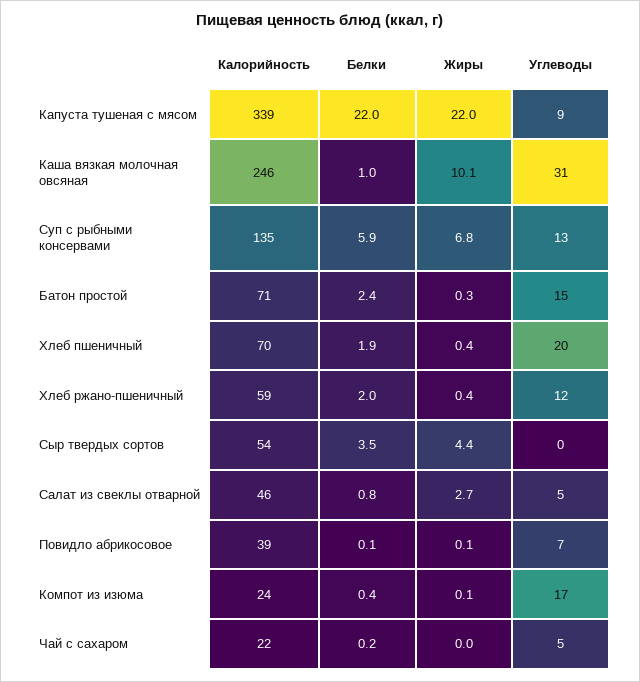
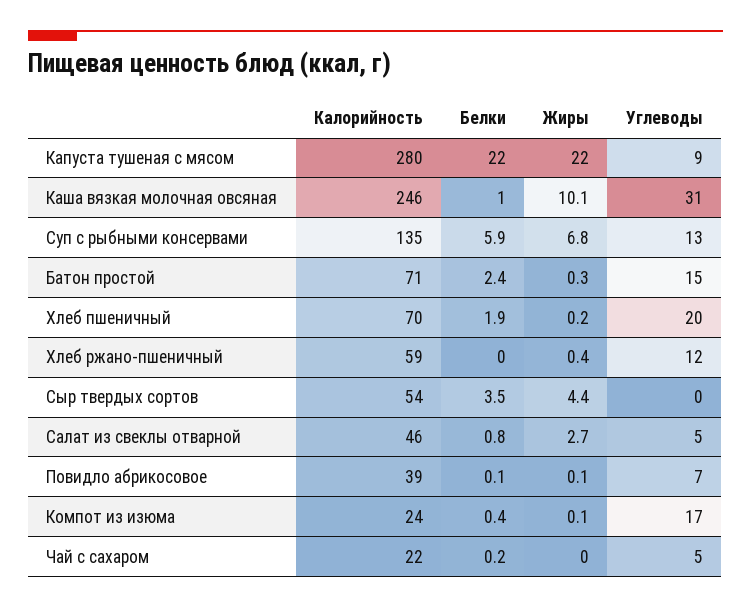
Калорийность, Капуста тушеная с мясом: 339 -> 280
Жиры, Хлеб пшеничный: 0.4 -> 0.2
Белки, Хлеб ржано-пшеничный: 2 -> 0

